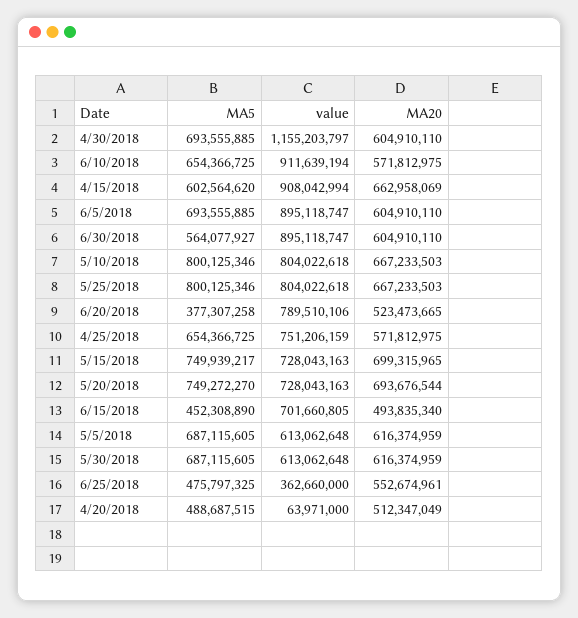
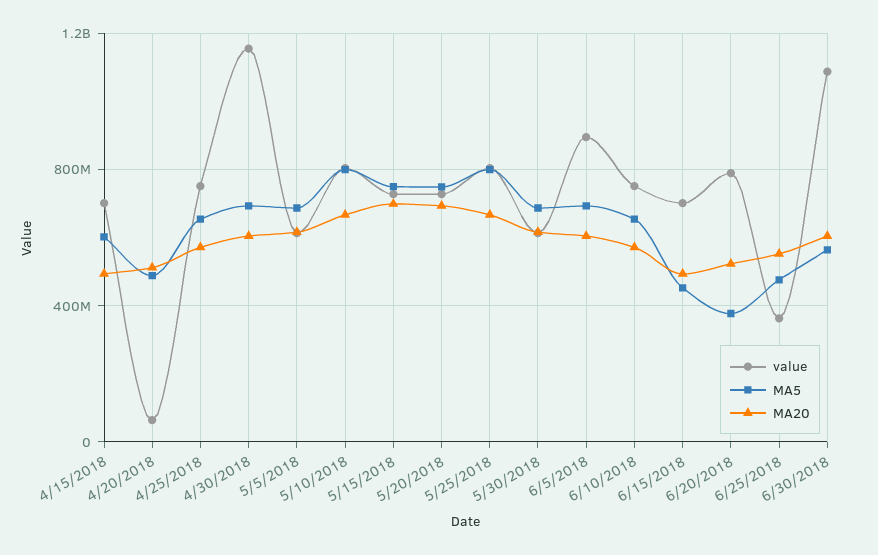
value, 6/10/2018: 911639194 -> 750000000
value, 4/15/2018: 908042994 -> 700000000
MA20, 4/15/2018: 662958069 -> 500000000
value, 6/30/2018: 895118747 -> 1100000000

